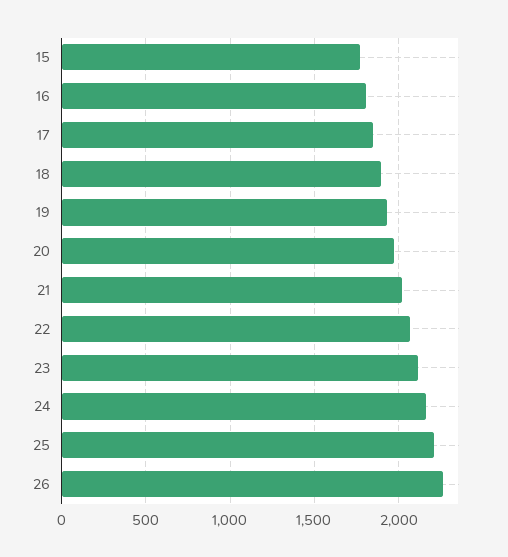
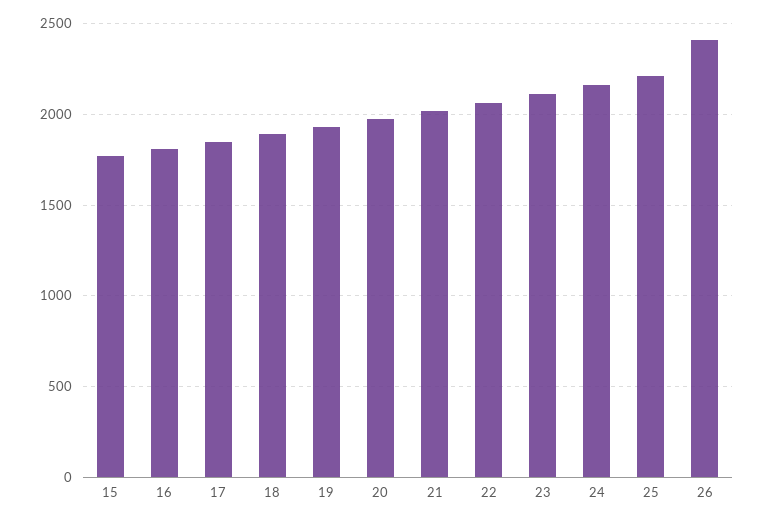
26: 2250 -> 2400

